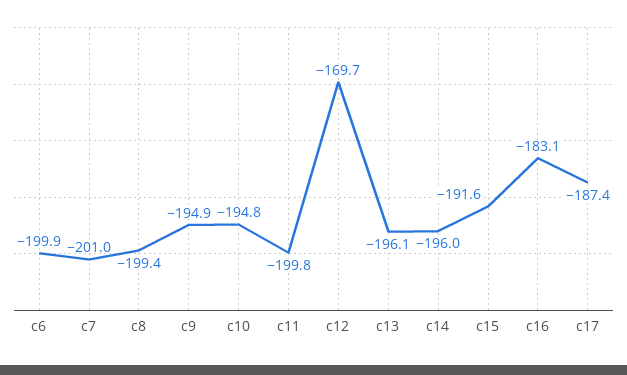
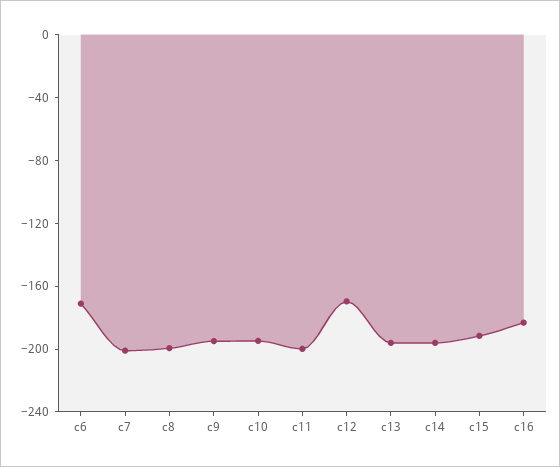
c6: -199.9 -> -170
c17: -187.4 -> none

